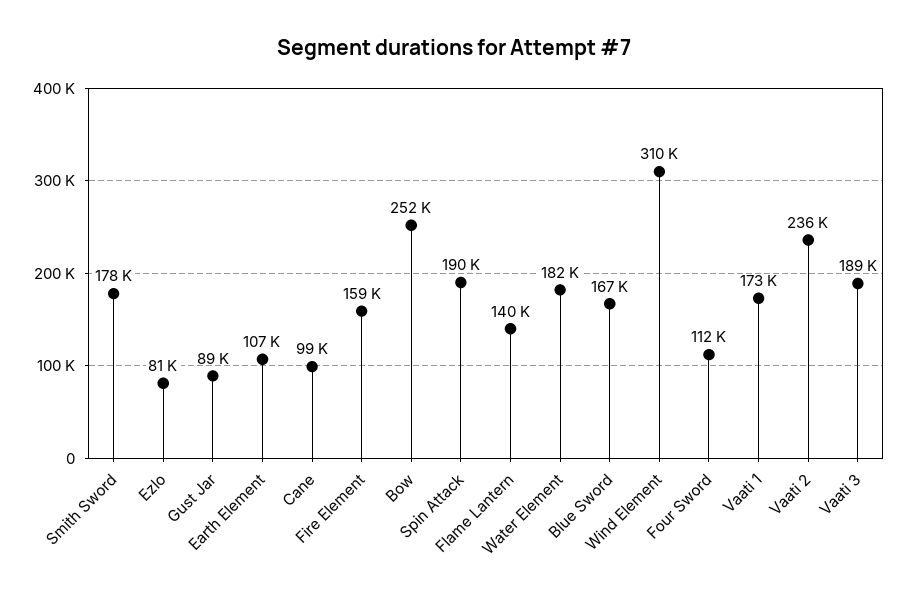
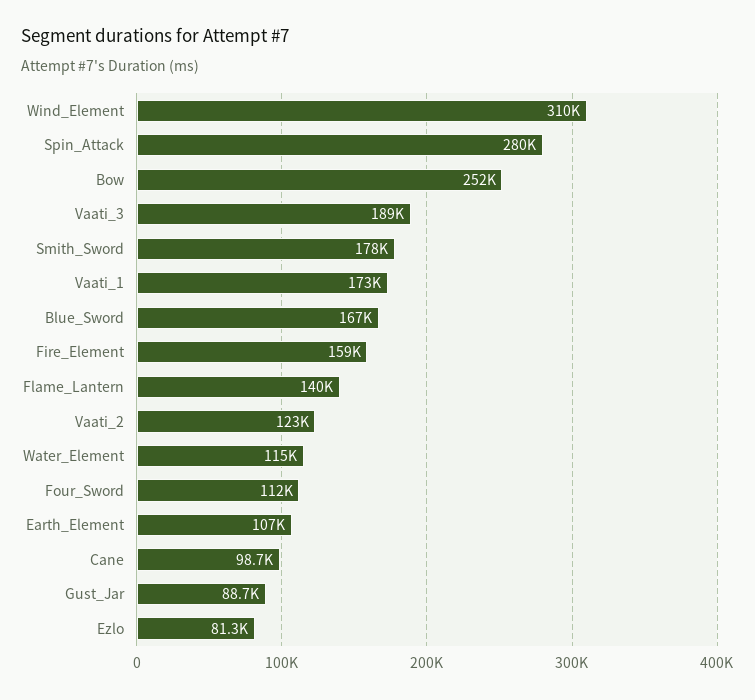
Spin Attack: 190000 -> 280000
Water Element: 182000 -> 115000
Vaati 2: 236000 -> 123000

